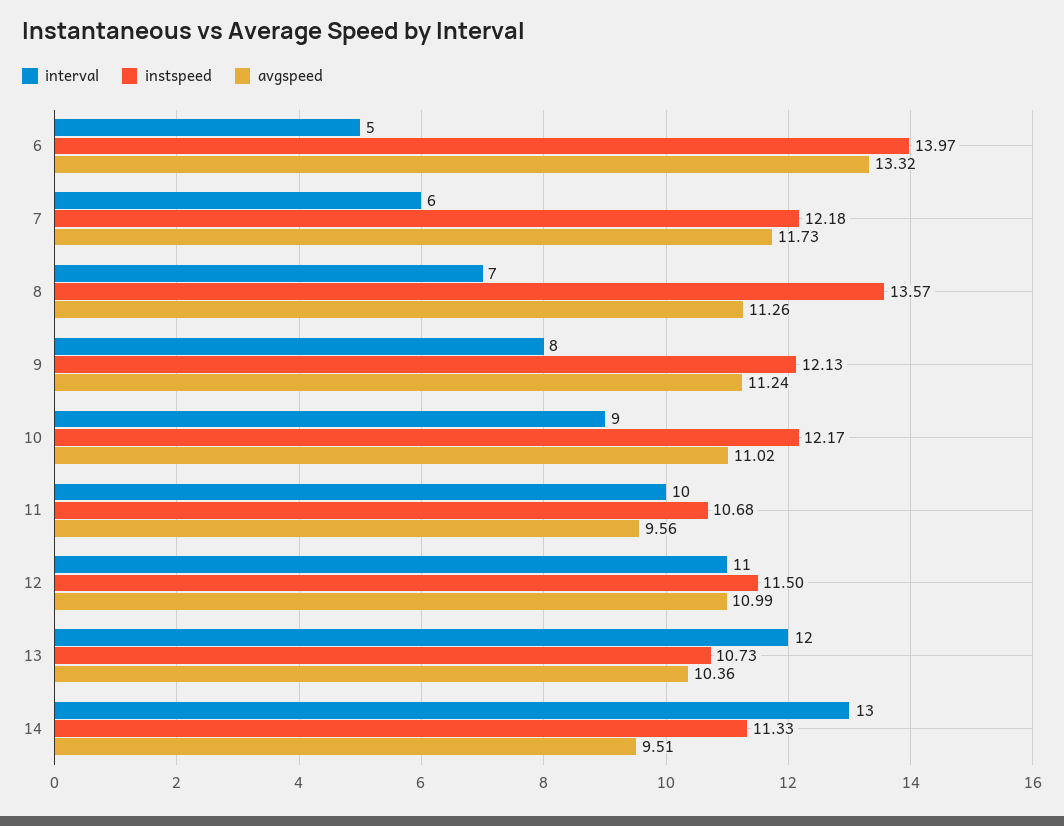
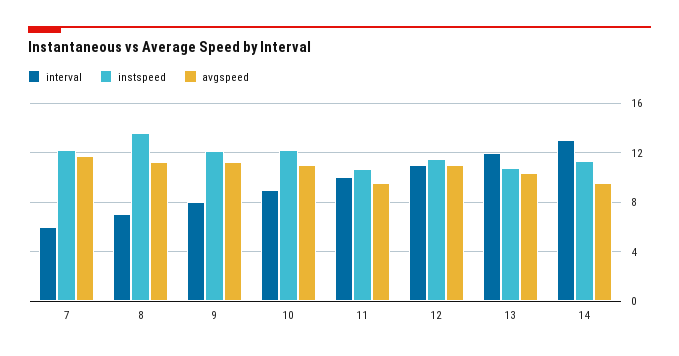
interval, 6: 5 -> none
instspeed, 6: 13.97 -> none
avgspeed, 6: 13.32 -> none

